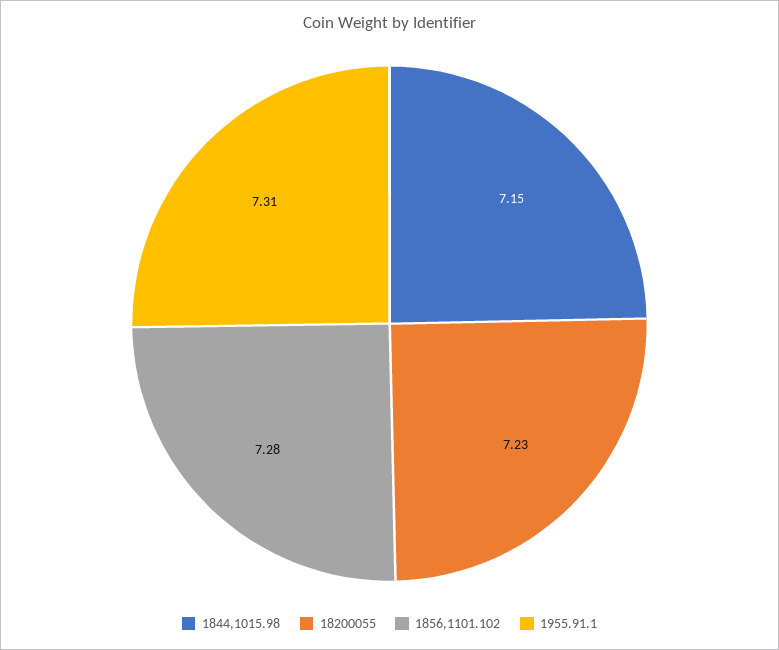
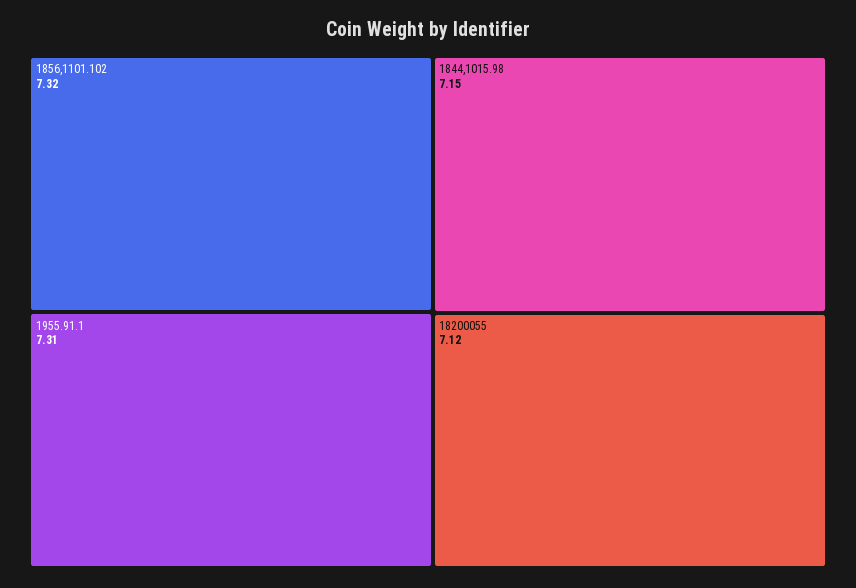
18200055: 7.23 -> 7.12
1856,1101.102: 7.28 -> 7.32

